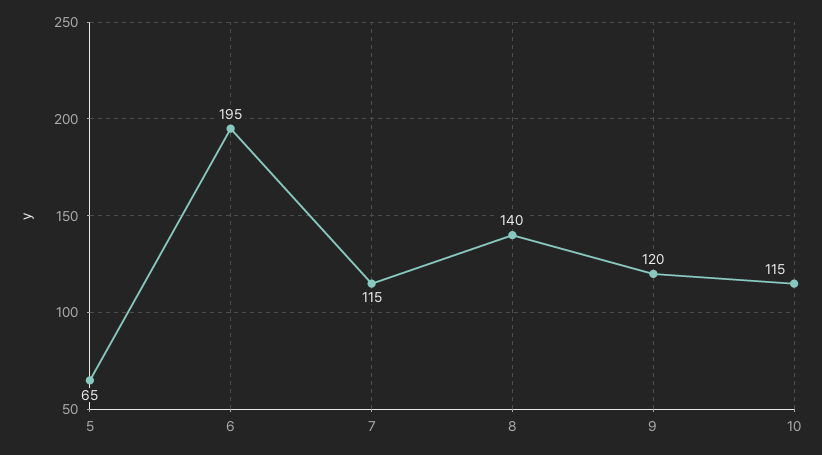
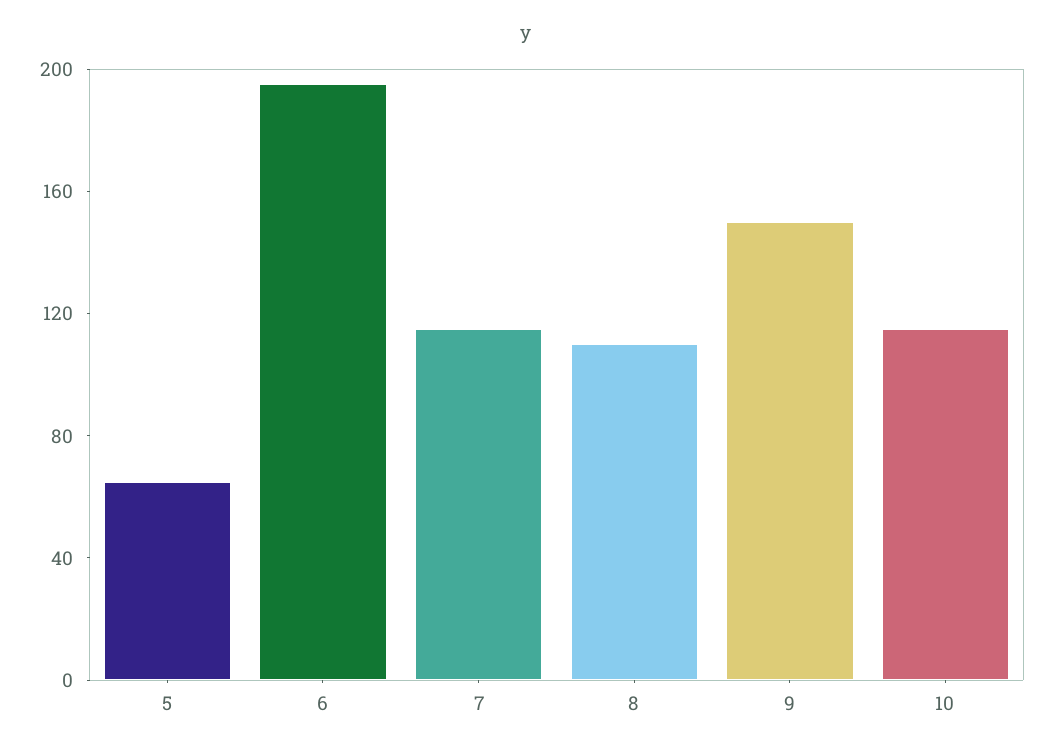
8: 140 -> 110
9: 120 -> 150

